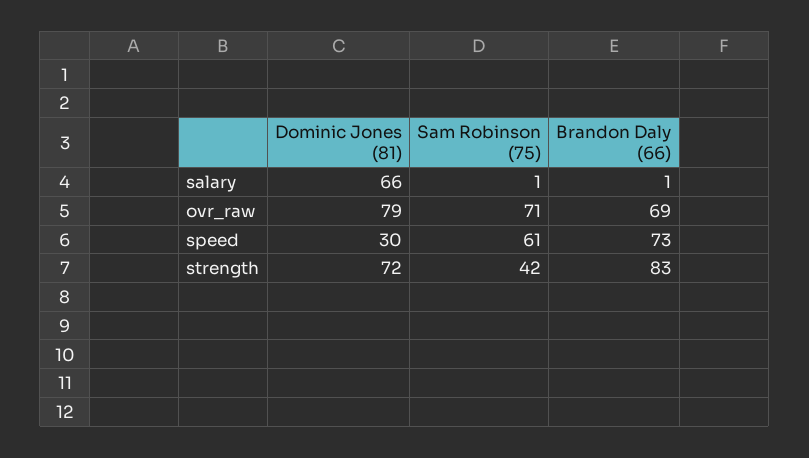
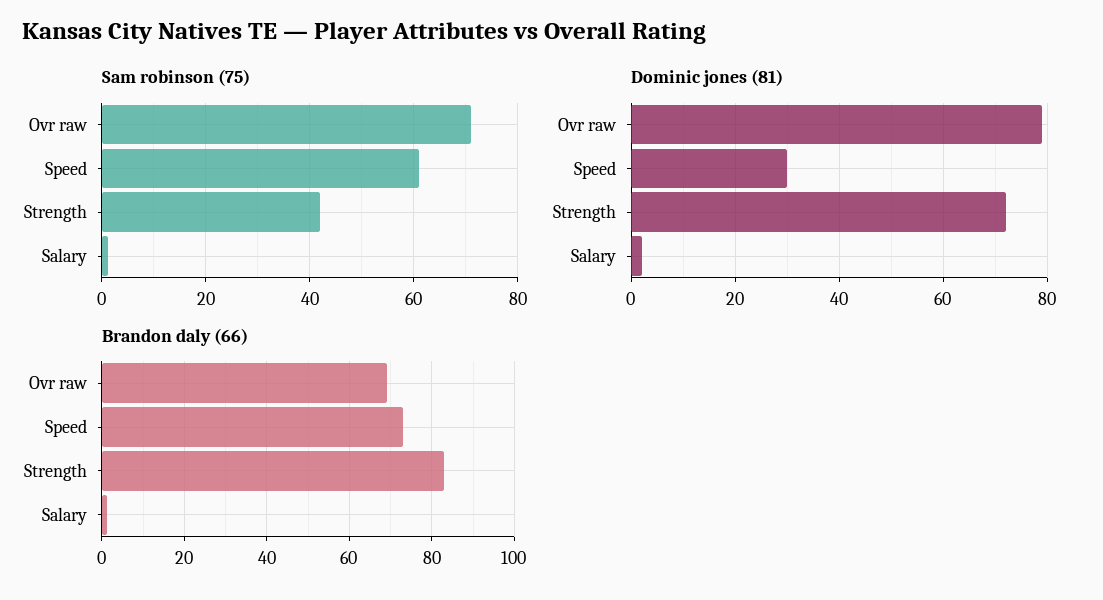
Dominic Jones (81), salary: 66 -> 2

